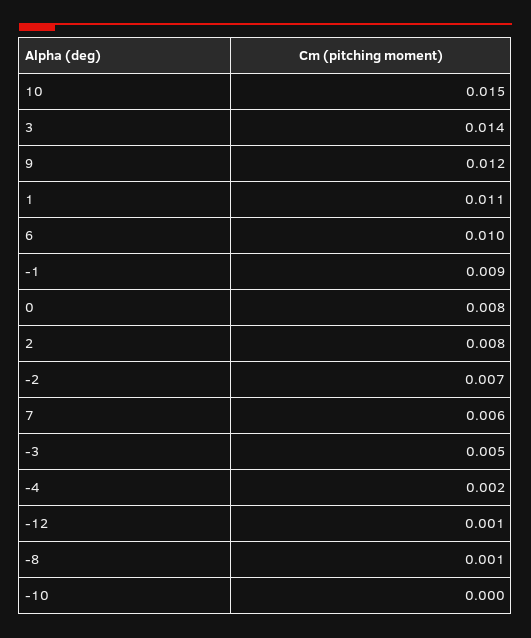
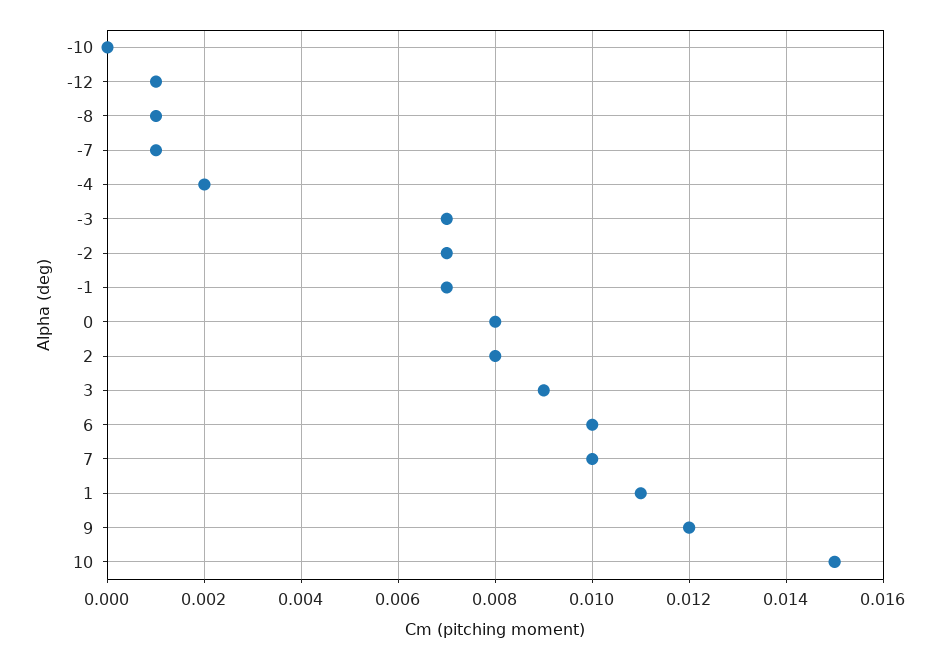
3: 0.014 -> 0.009
-1: 0.009 -> 0.007
7: 0.006 -> 0.01
-3: 0.005 -> 0.007
-7: none -> 0.001

